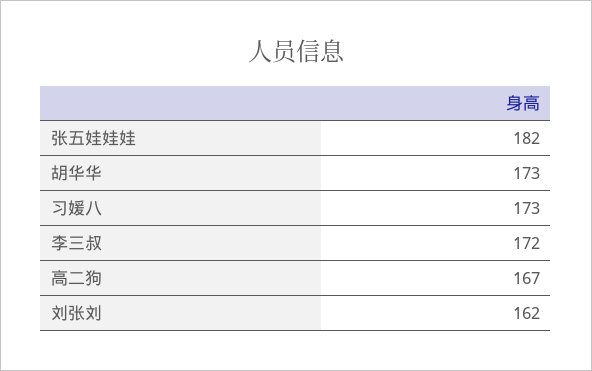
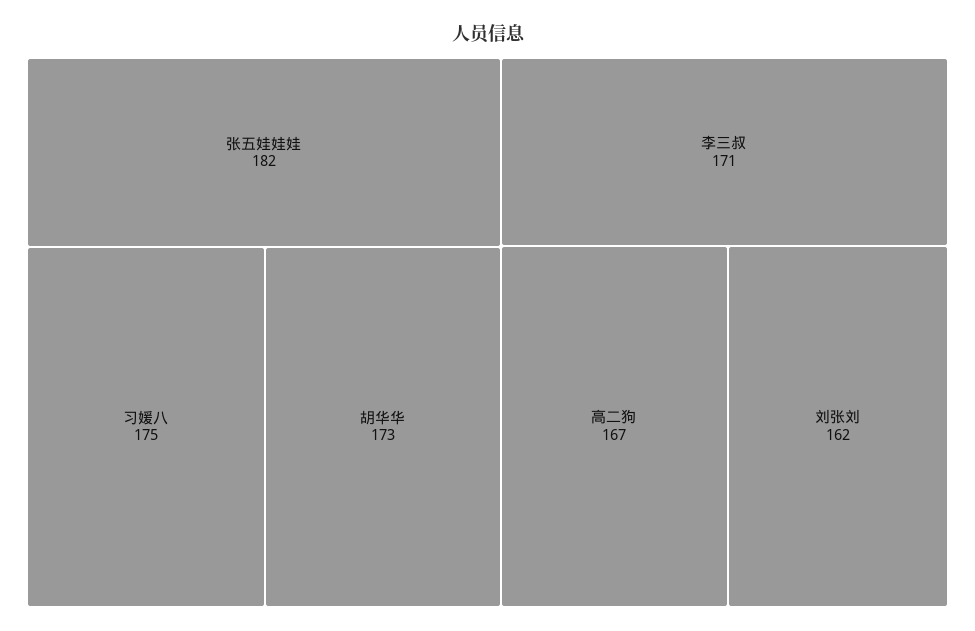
习媛八: 173 -> 175
李三叔: 172 -> 171

